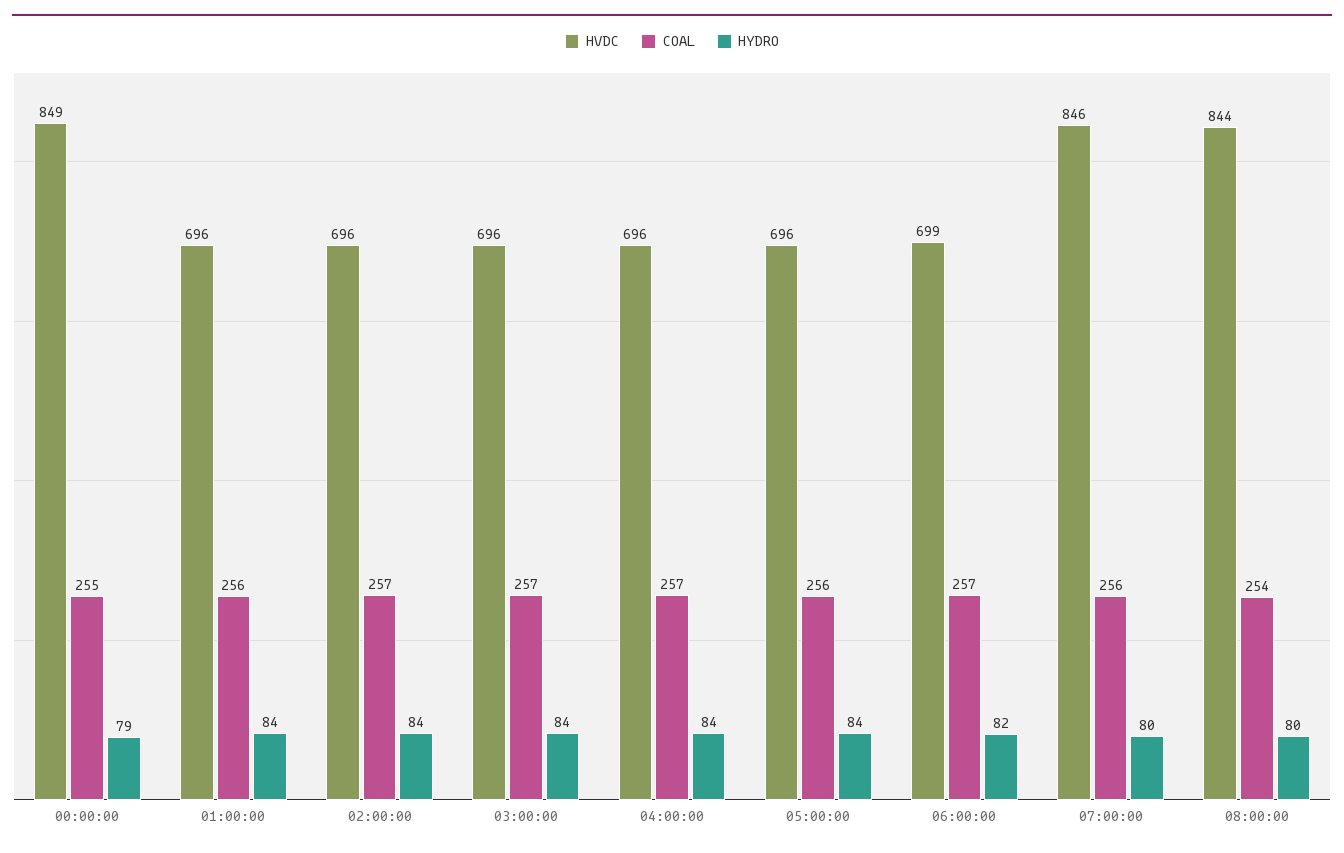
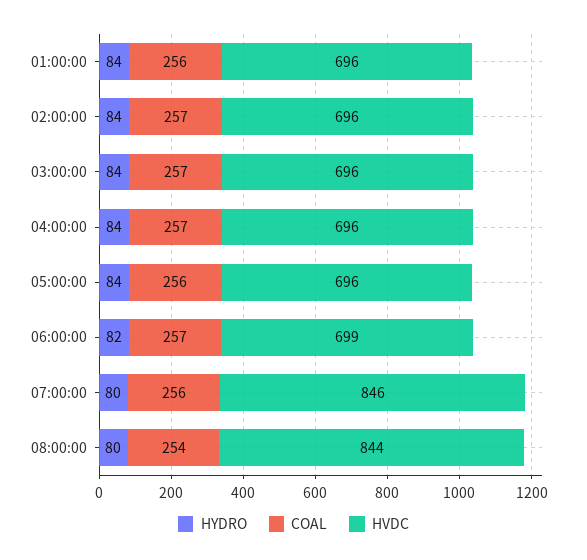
HVDC, 00:00:00: 849 -> none
COAL, 00:00:00: 255 -> none
HYDRO, 00:00:00: 79 -> none

